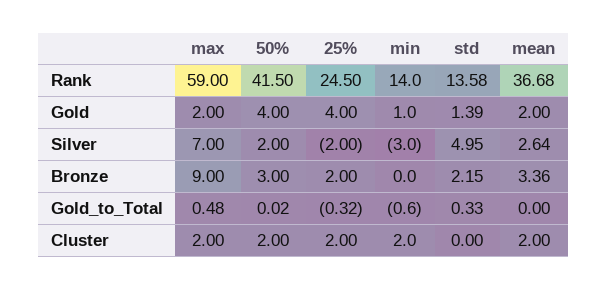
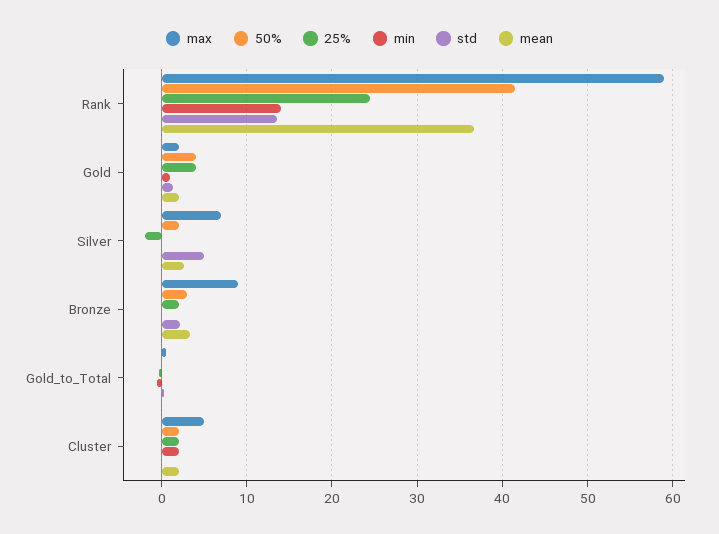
min, Silver: -3 -> 0
max, Cluster: 2 -> 5

